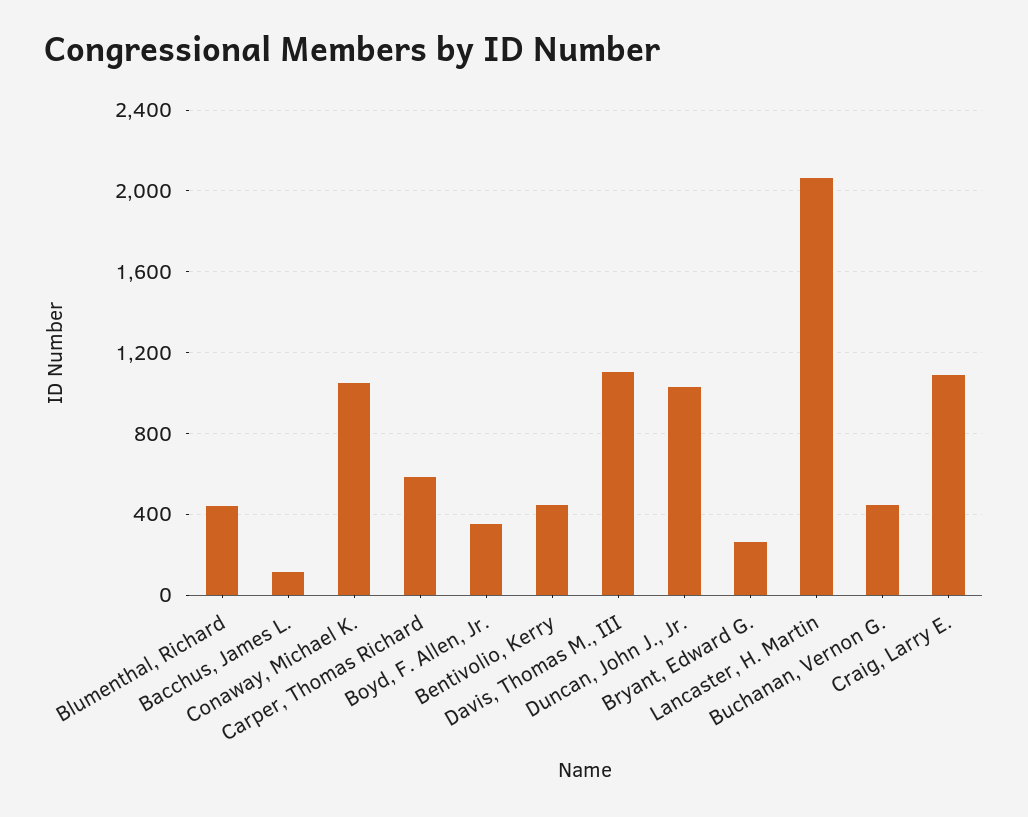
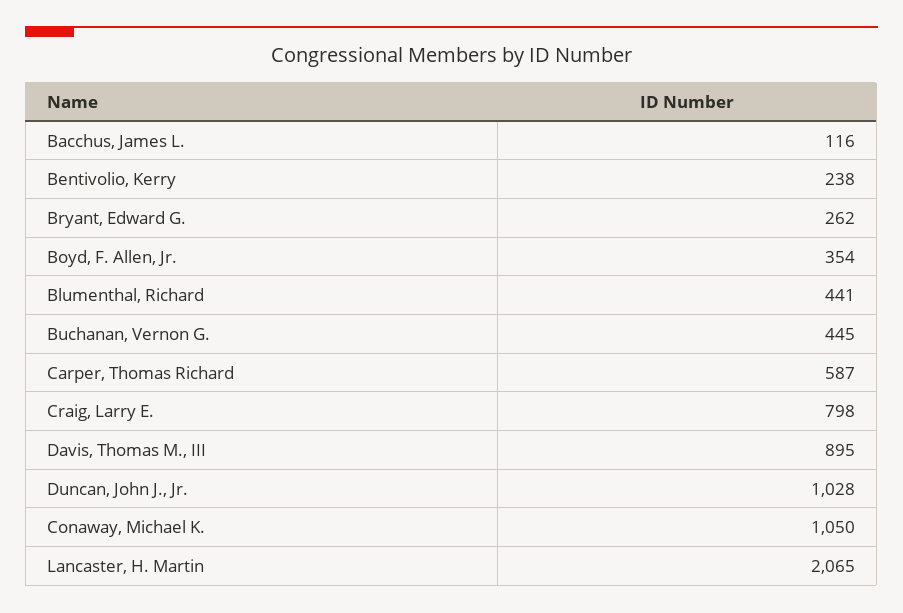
Bentivolio, Kerry: 450 -> 238
Davis, Thomas M., III: 1100 -> 895
Craig, Larry E.: 1100 -> 798

